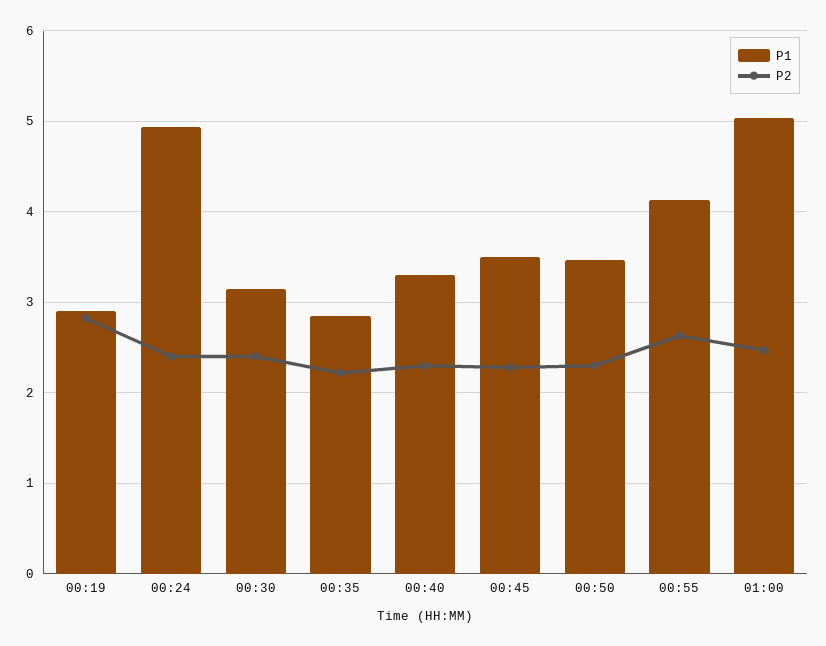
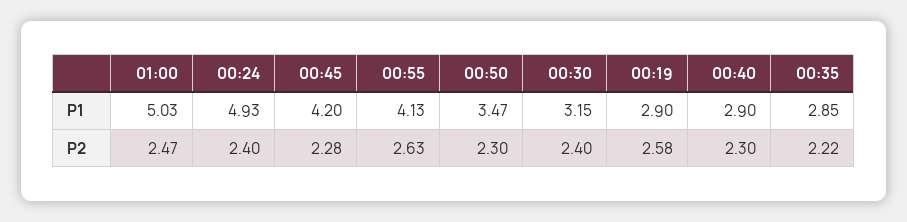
P2, 00:19: 2.8 -> 2.58
P1, 00:40: 3.3 -> 2.9
P1, 00:45: 3.5 -> 4.2

